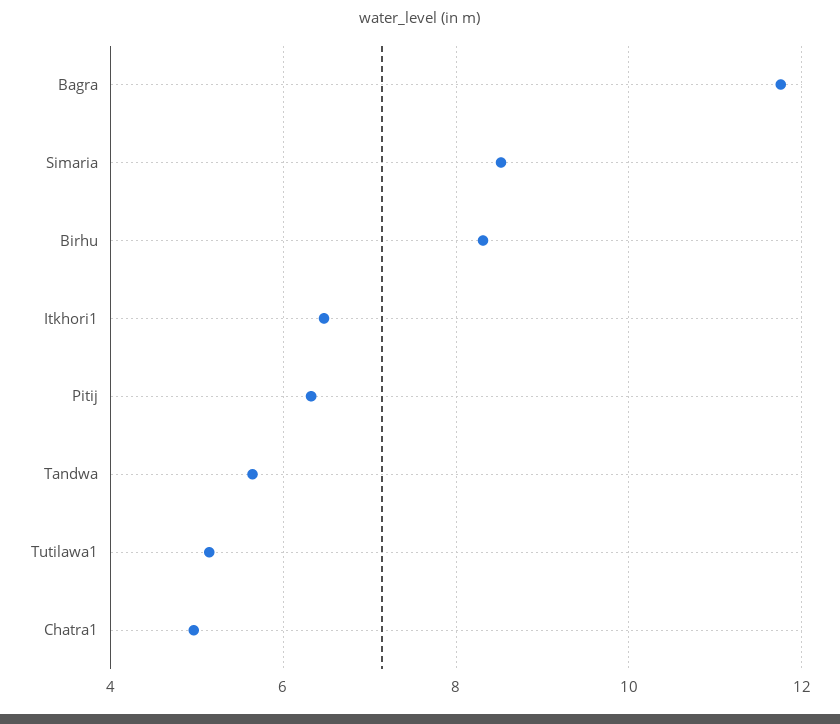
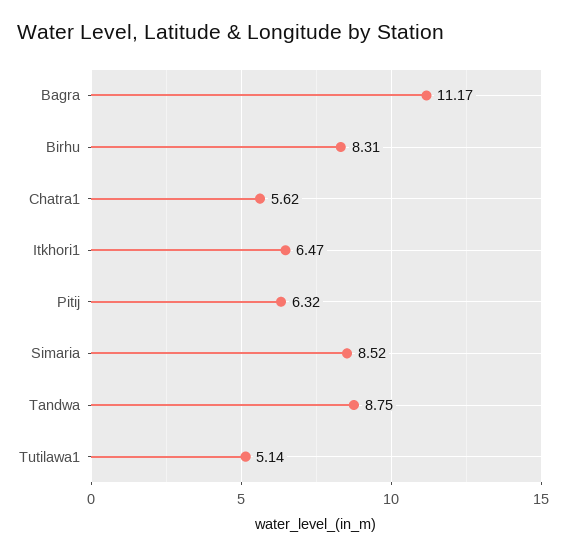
Bagra: 11.8 -> 11.17
Tandwa: 5.6 -> 8.75
Chatra1: 5 -> 5.62

